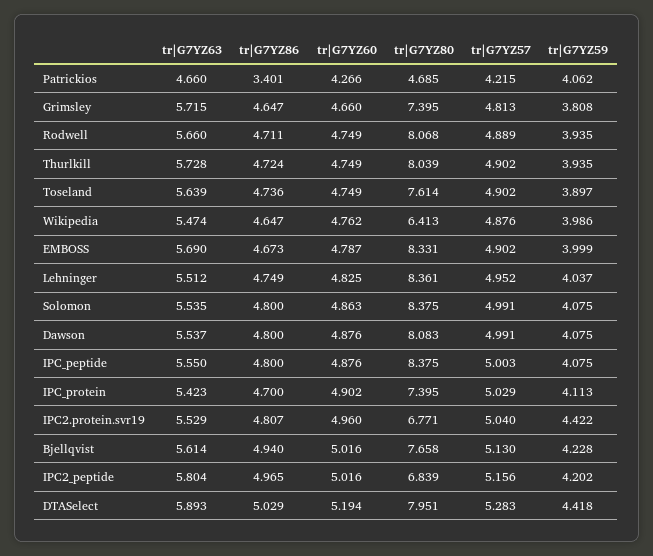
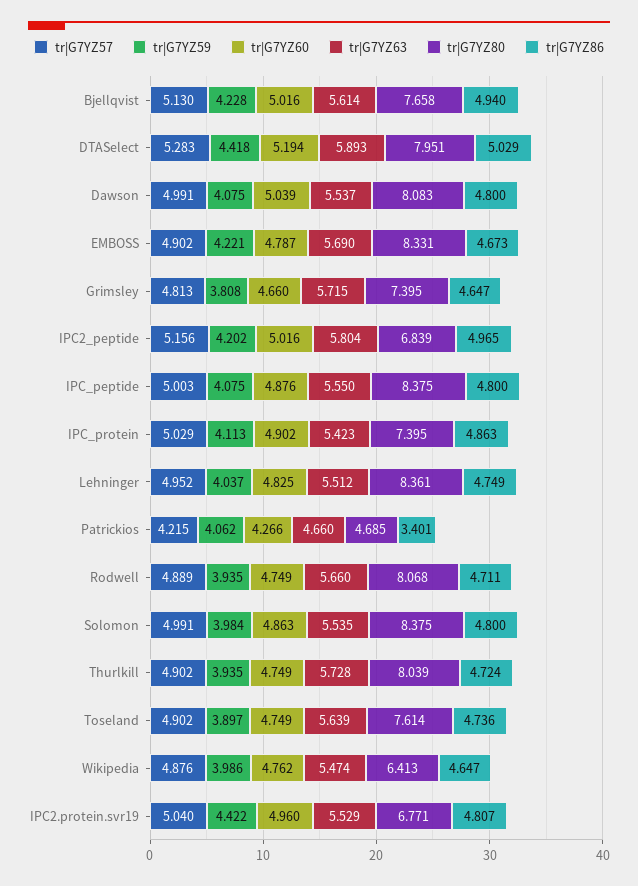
tr|G7YZ59, EMBOSS: 3.999 -> 4.221
tr|G7YZ59, Solomon: 4.075 -> 3.984
tr|G7YZ60, Dawson: 4.876 -> 5.039
tr|G7YZ86, IPC_protein: 4.7 -> 4.863

